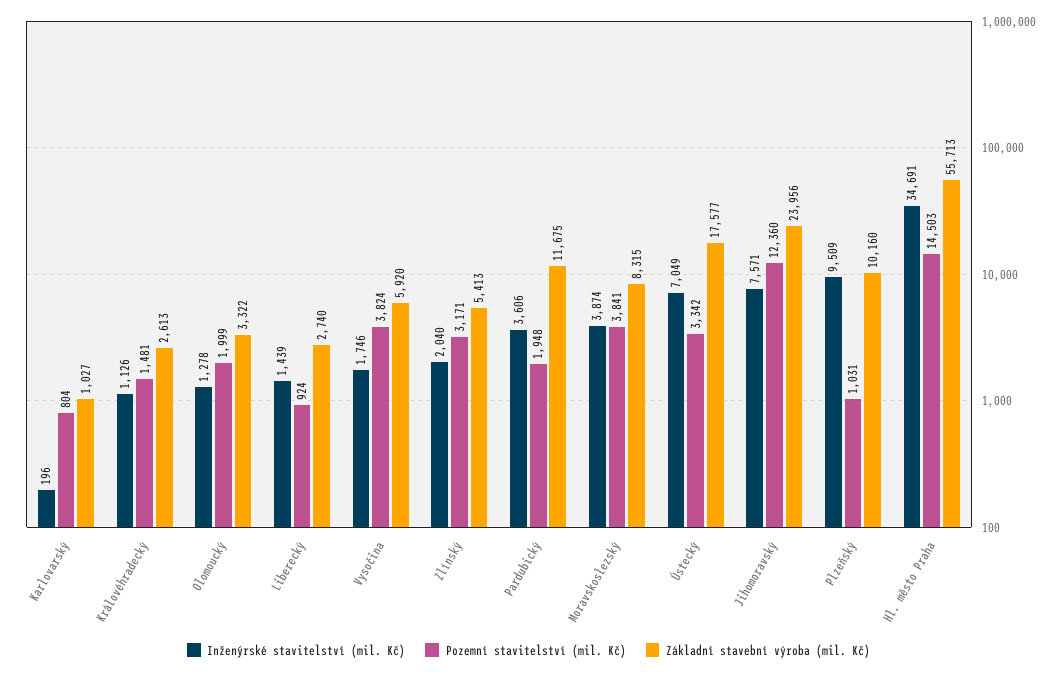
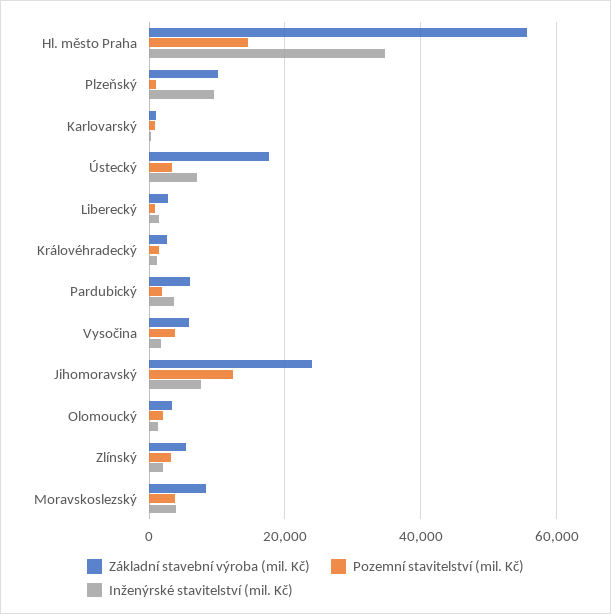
Základní stavební výroba (mil. Kč), Pardubický: 11675 -> 6000

